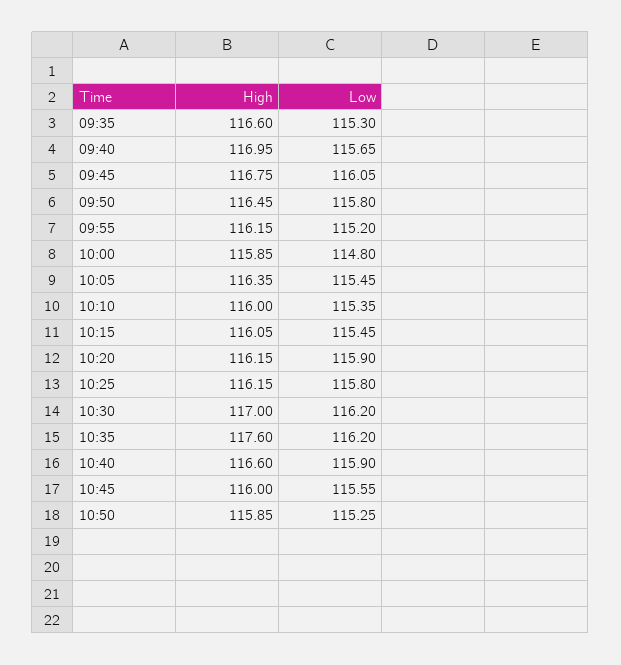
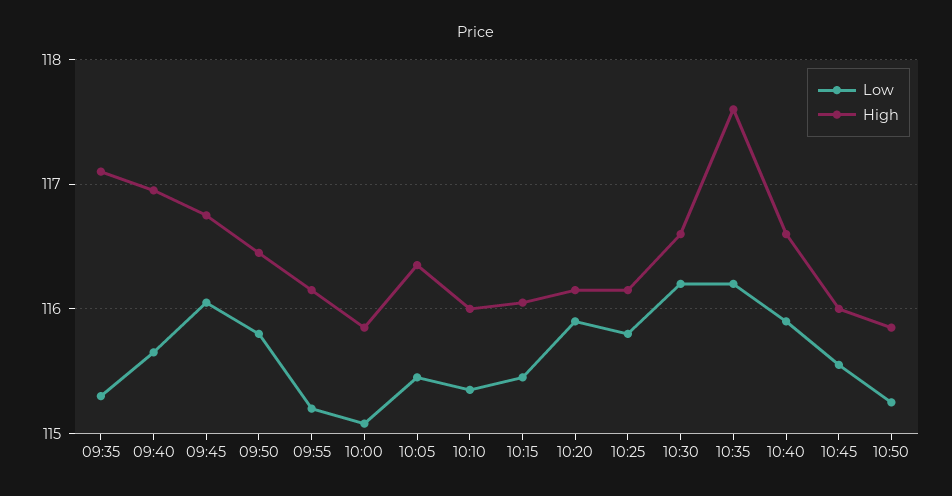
High, 09:35: 116.6 -> 117.1
Low, 10:00: 114.8 -> 115.1
High, 10:30: 117 -> 116.6

